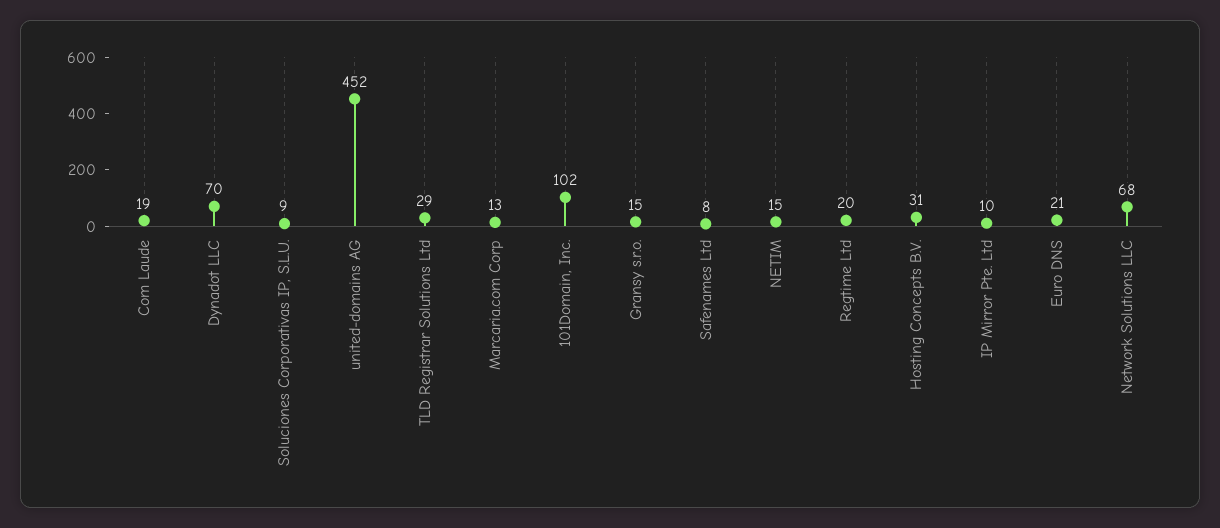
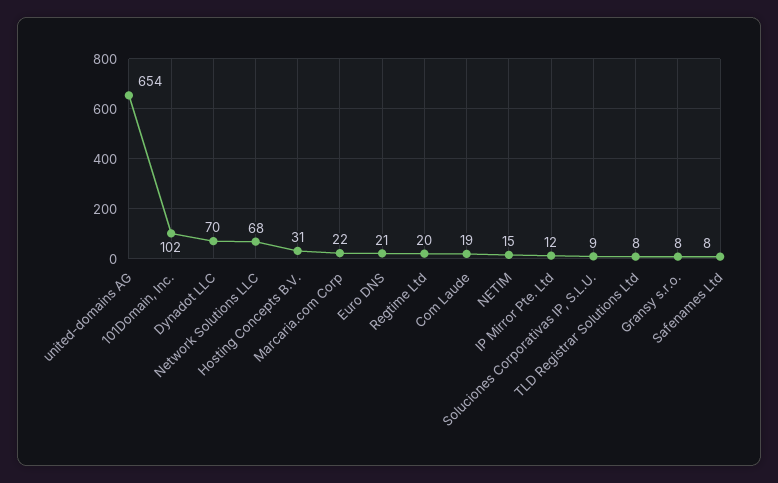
united-domains AG: 452 -> 654
TLD Registrar Solutions Ltd: 29 -> 8
Marcaria.com Corp: 13 -> 22
Gransy s.r.o.: 15 -> 8
IP Mirror Pte. Ltd: 10 -> 12

